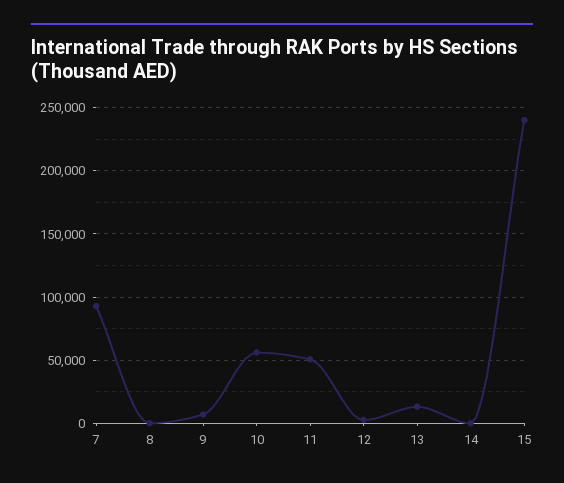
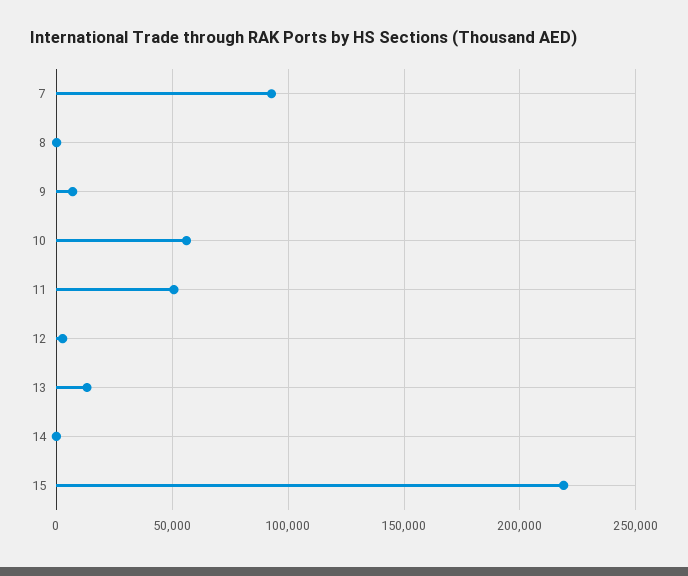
15: 240000 -> 220000

